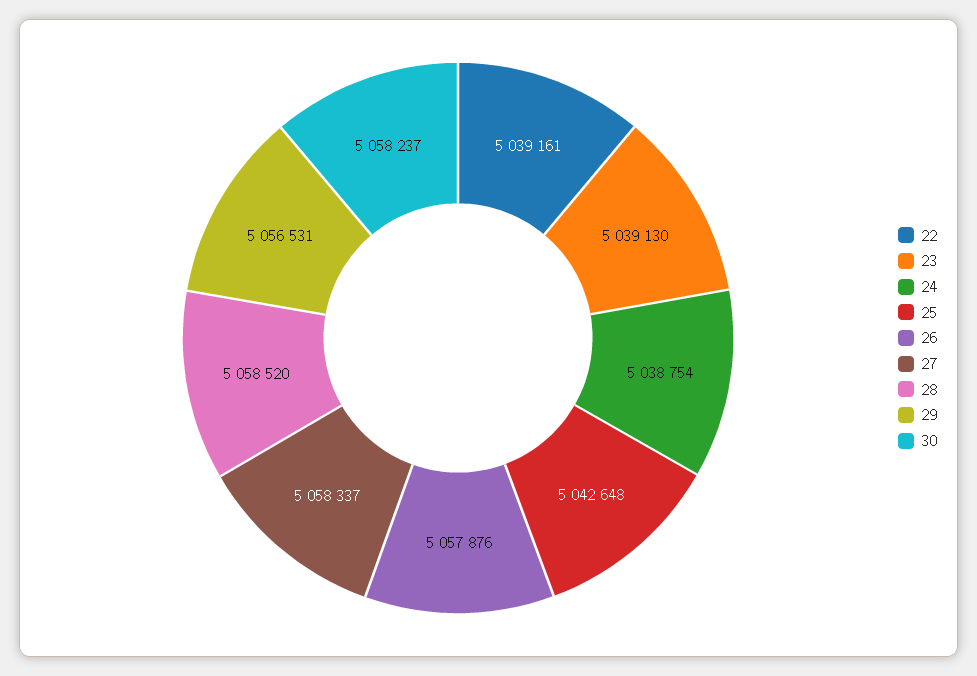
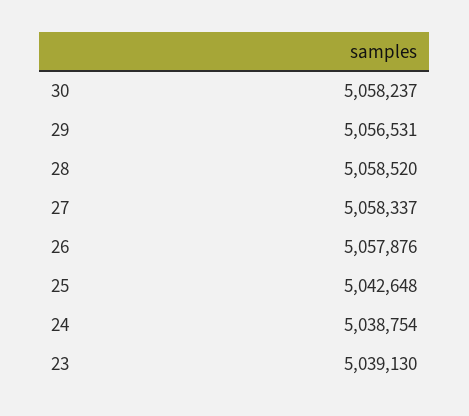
22: 5039161 -> none

